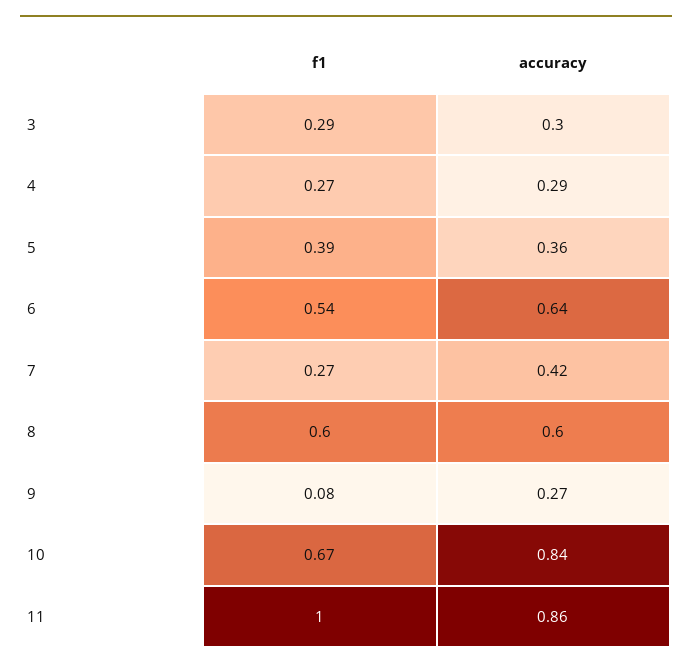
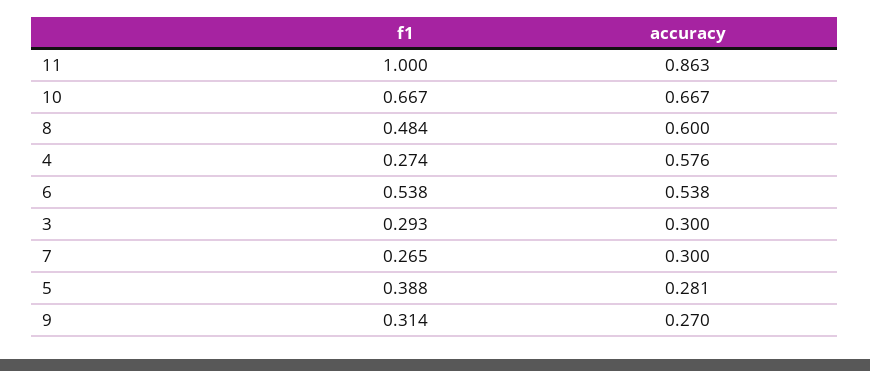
accuracy, 4: 0.29 -> 0.576
accuracy, 5: 0.36 -> 0.281
accuracy, 6: 0.64 -> 0.538
accuracy, 7: 0.42 -> 0.3
f1, 8: 0.6 -> 0.484
f1, 9: 0.08 -> 0.314
accuracy, 10: 0.84 -> 0.667

